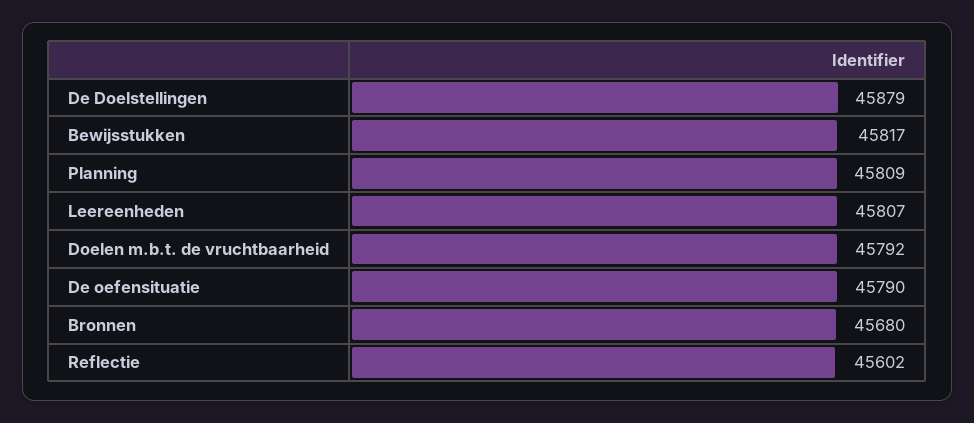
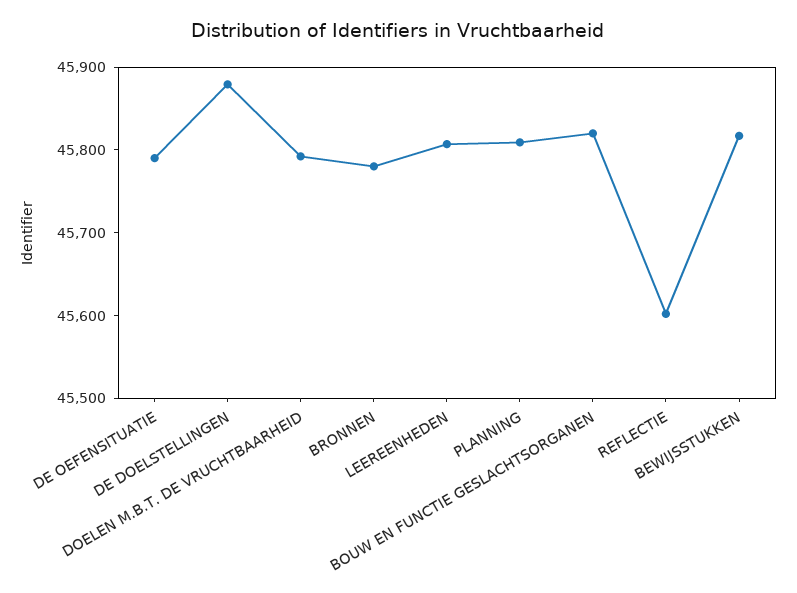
Bronnen: 45680 -> 45780
BOUW EN FUNCTIE GESLACHTSORGANEN: none -> 45820

